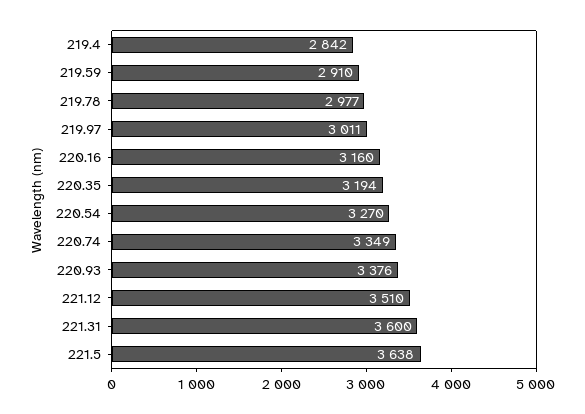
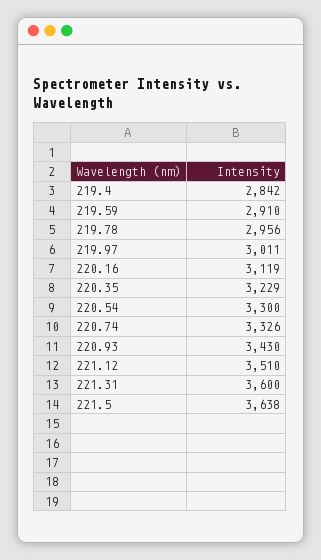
219.78: 2977 -> 2956
220.16: 3160 -> 3119
220.35: 3194 -> 3229
220.54: 3270 -> 3300
220.74: 3349 -> 3326
220.93: 3376 -> 3430

